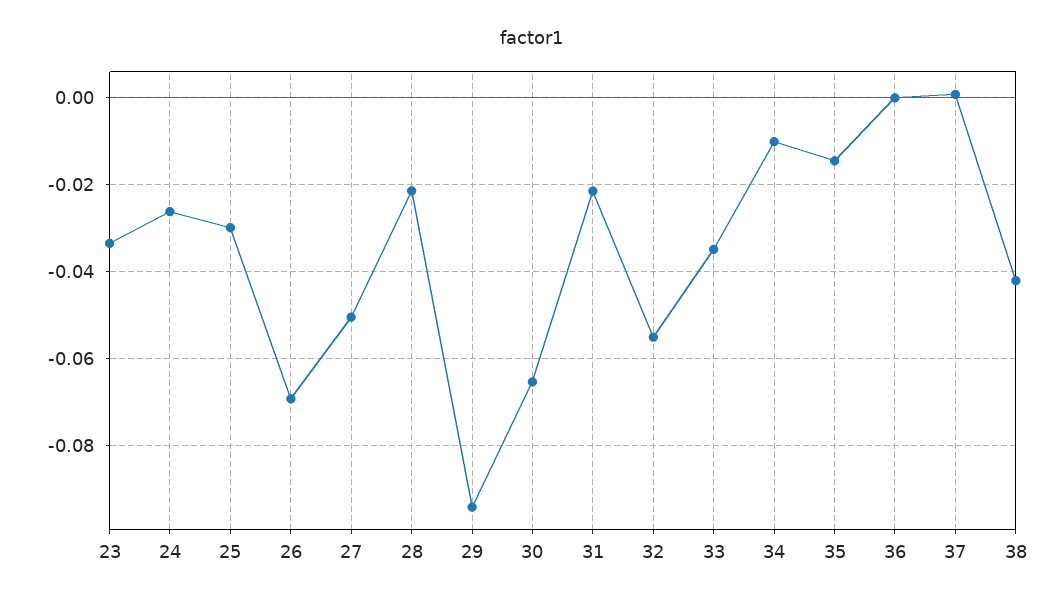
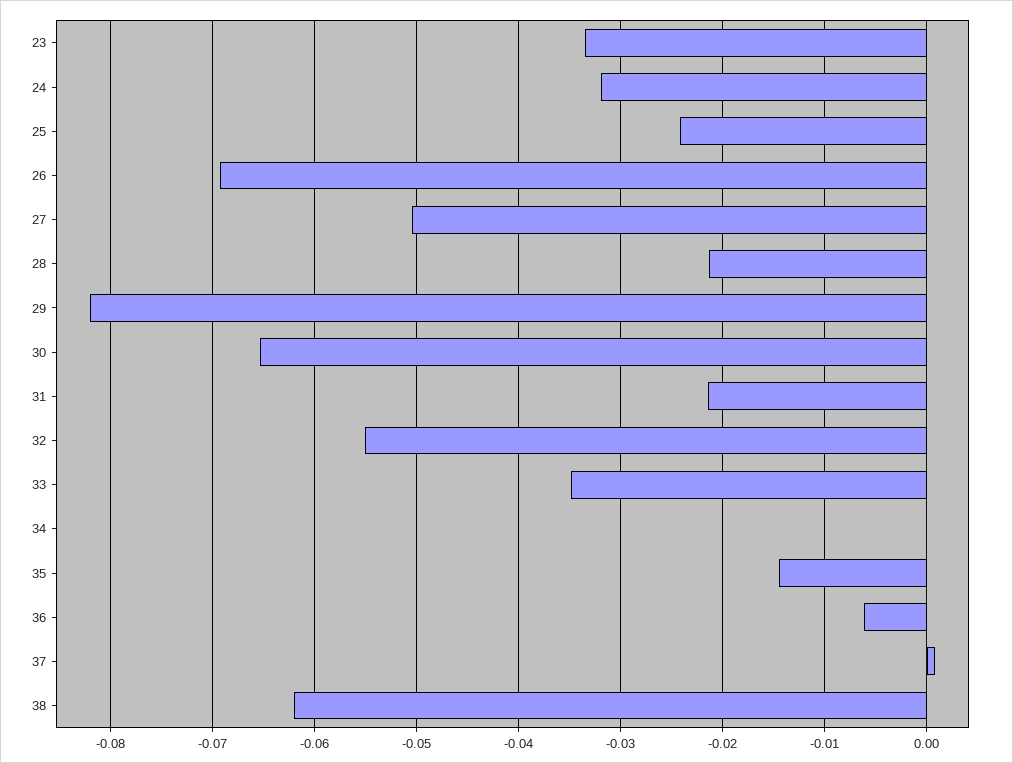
24: -0.026 -> -0.032
25: -0.03 -> -0.024
29: -0.094 -> -0.082
34: -0.01 -> 0
36: 0 -> -0.006
38: -0.042 -> -0.062

